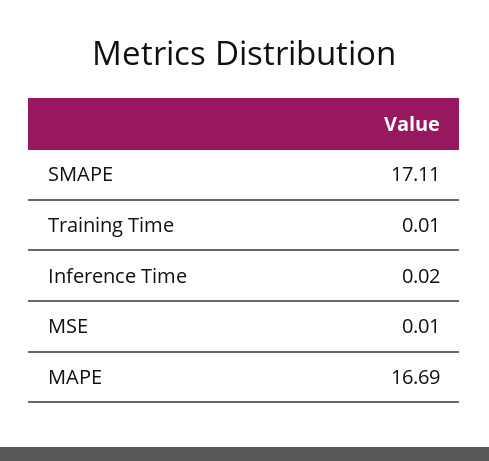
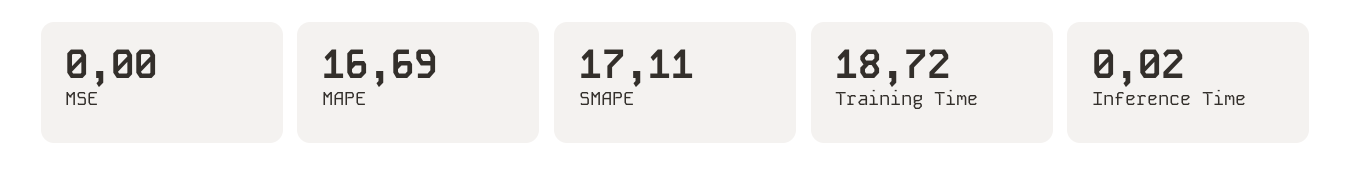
Training Time: 0.01 -> 18.72
MSE: 0.01 -> 0

